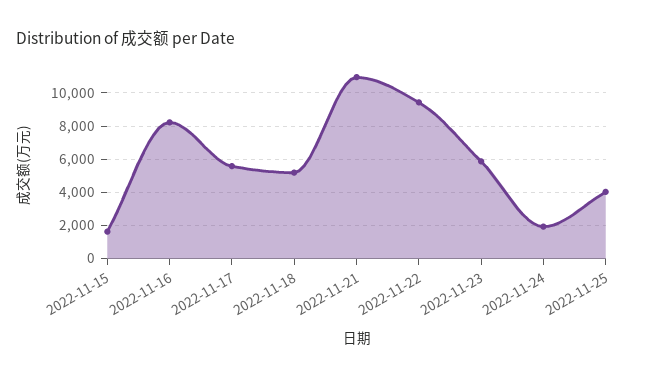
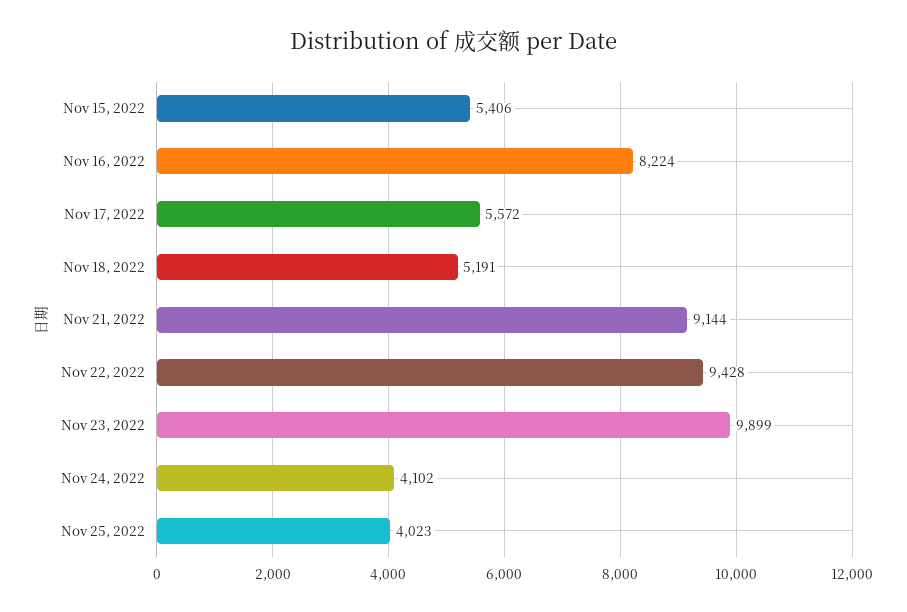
2022-11-15: 1500 -> 5406
2022-11-21: 11000 -> 9144
2022-11-23: 6000 -> 9899
2022-11-24: 2000 -> 4102

